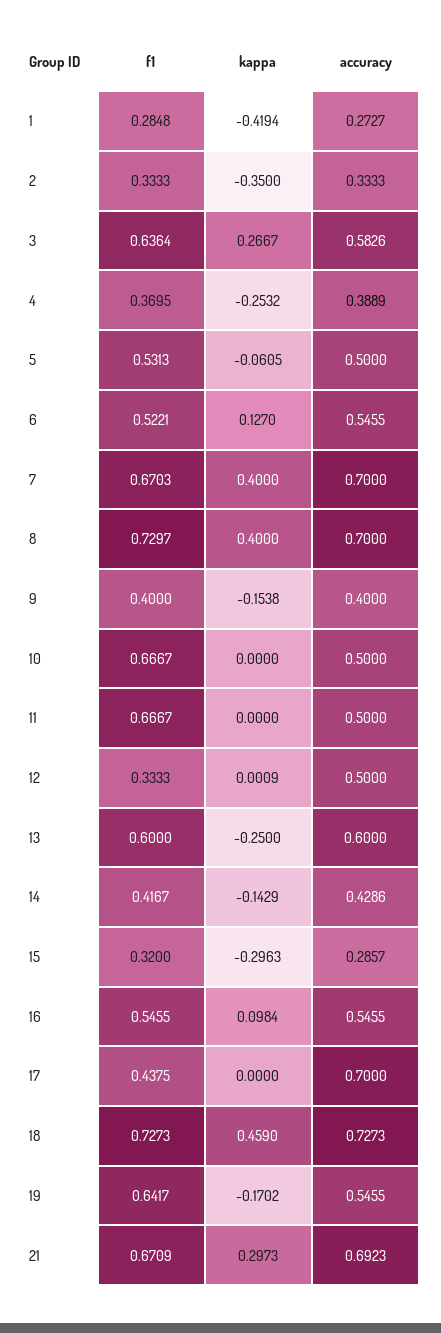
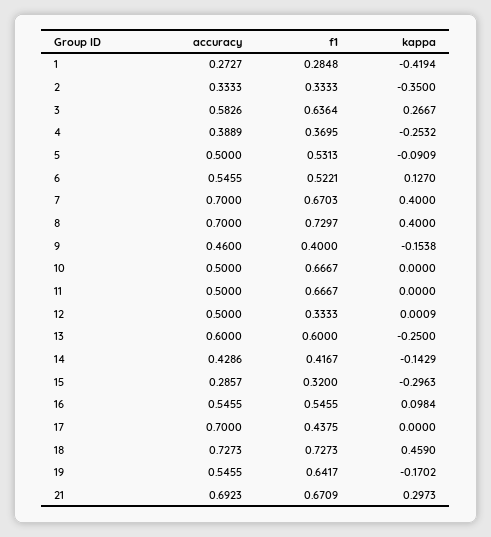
kappa, 5: -0.0605 -> -0.0909
accuracy, 9: 0.4 -> 0.46

